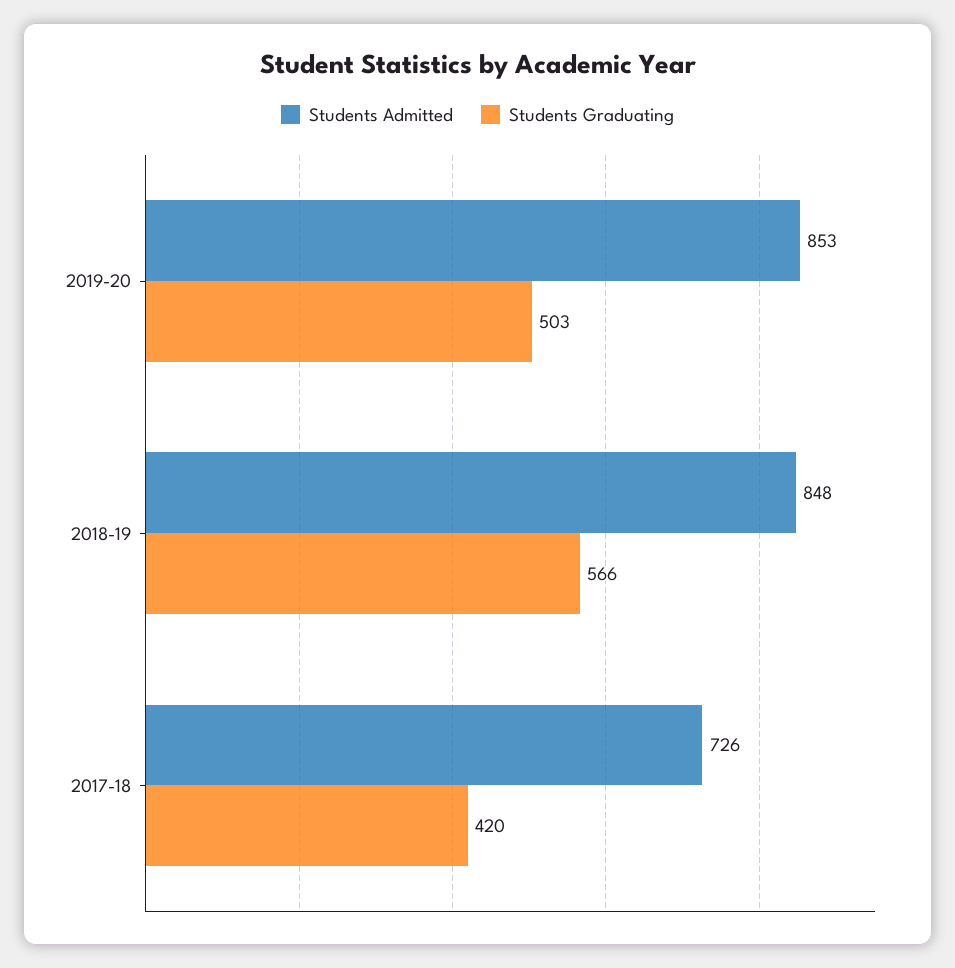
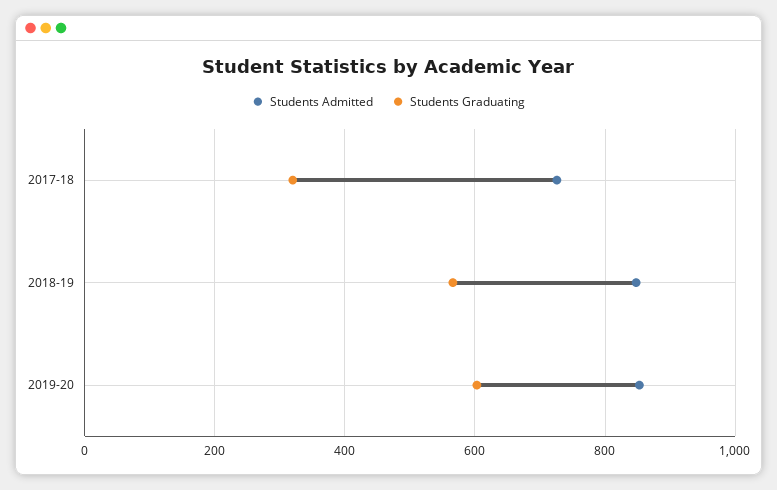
Students Graduating, 2019-20: 503 -> 600
Students Graduating, 2017-18: 420 -> 320

